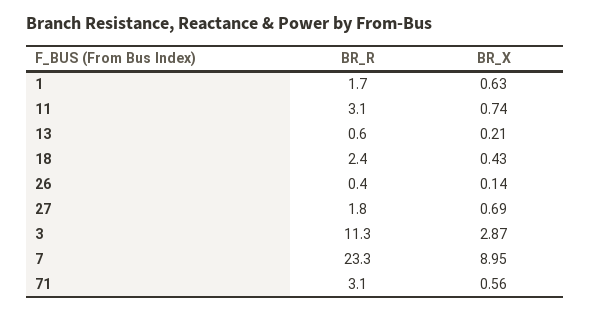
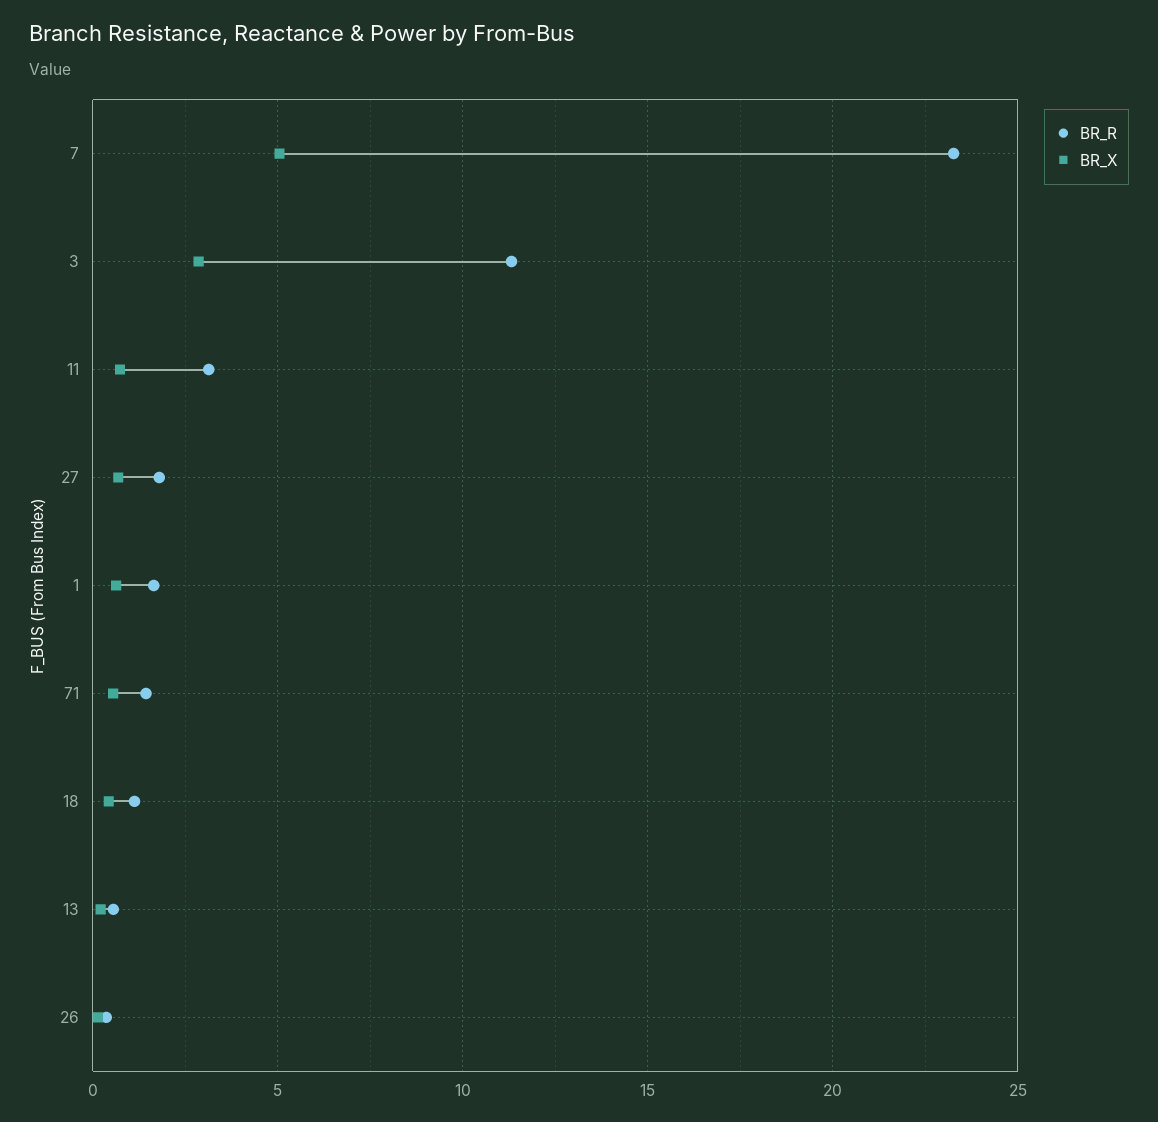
BR_R, 18: 2.4 -> 1
BR_X, 7: 8.95 -> 5
BR_R, 71: 3.1 -> 1.5

